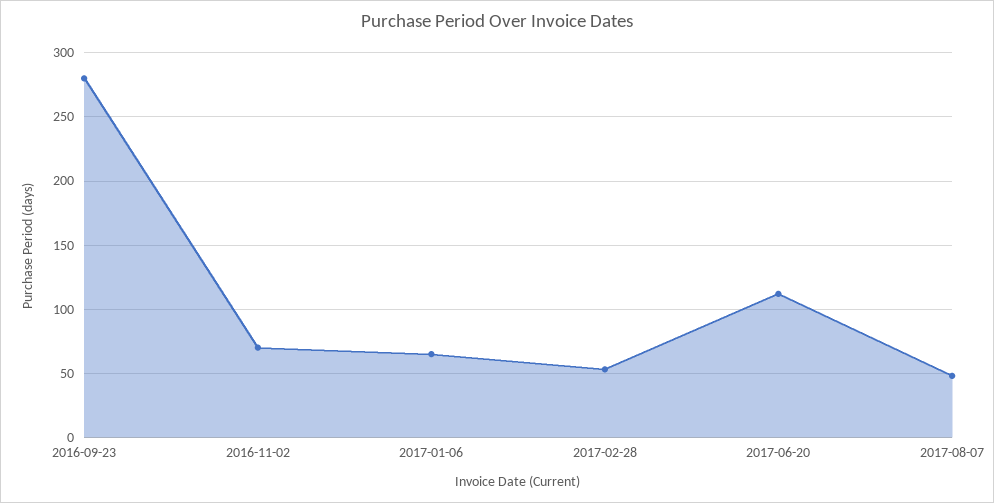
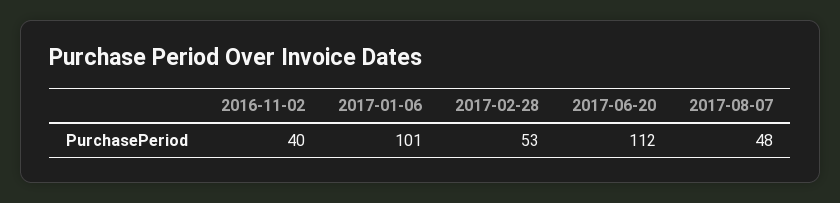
2016-09-23: 280 -> none
2016-11-02: 70 -> 40
2017-01-06: 65 -> 101

